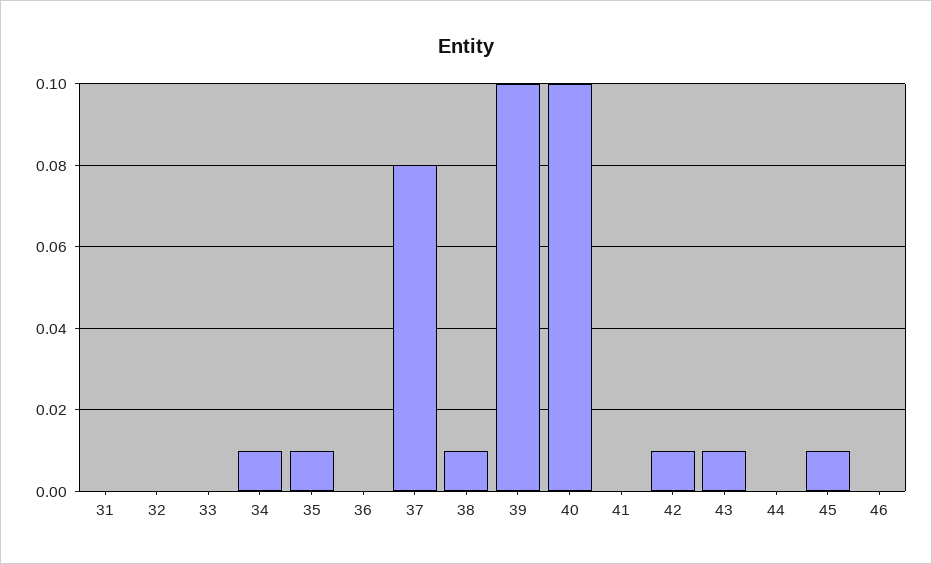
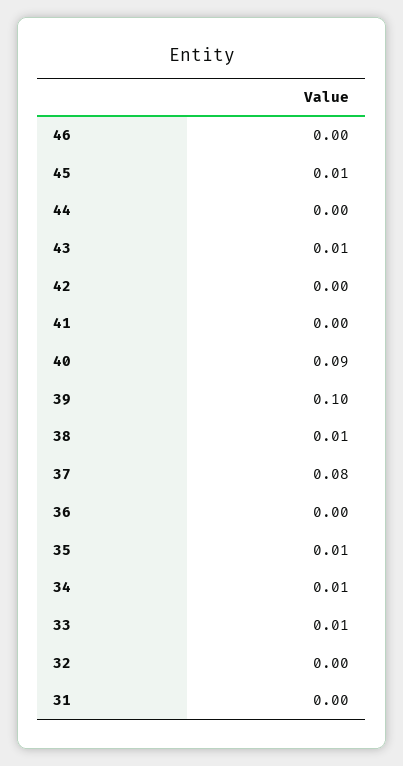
33: 0 -> 0.01
40: 0.1 -> 0.09
42: 0.01 -> 0

